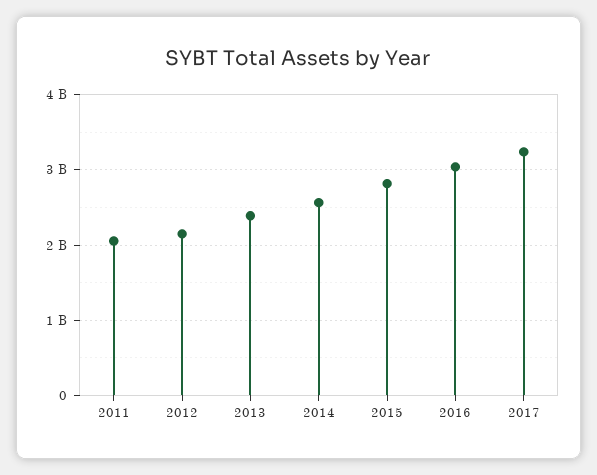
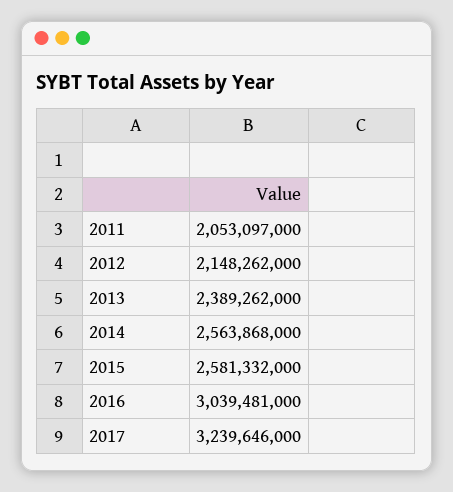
2015: 2800000000 -> 2581332000

